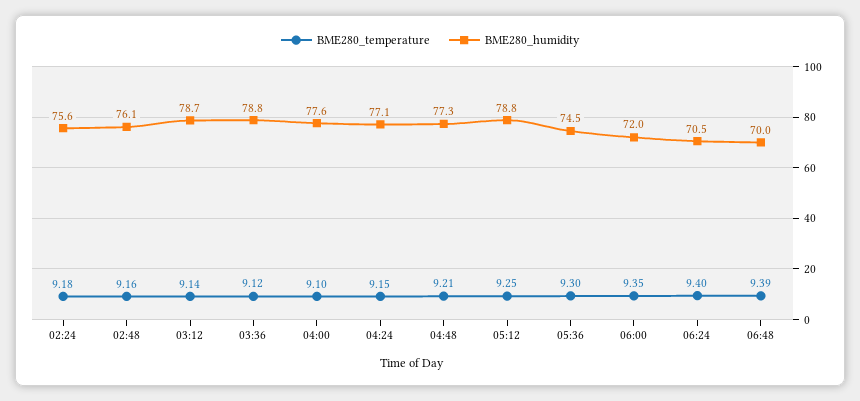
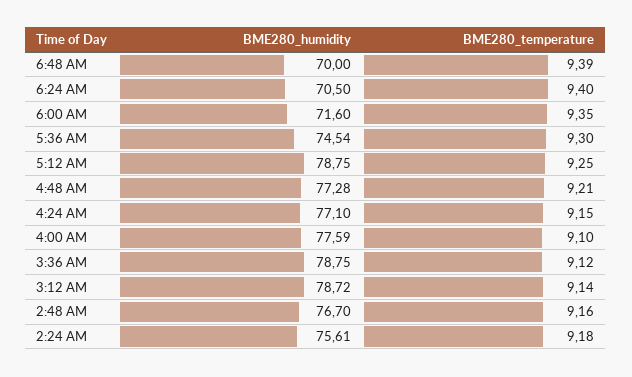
BME280_humidity, 02:48: 76.1 -> 76.7
BME280_humidity, 06:00: 72 -> 71.6

